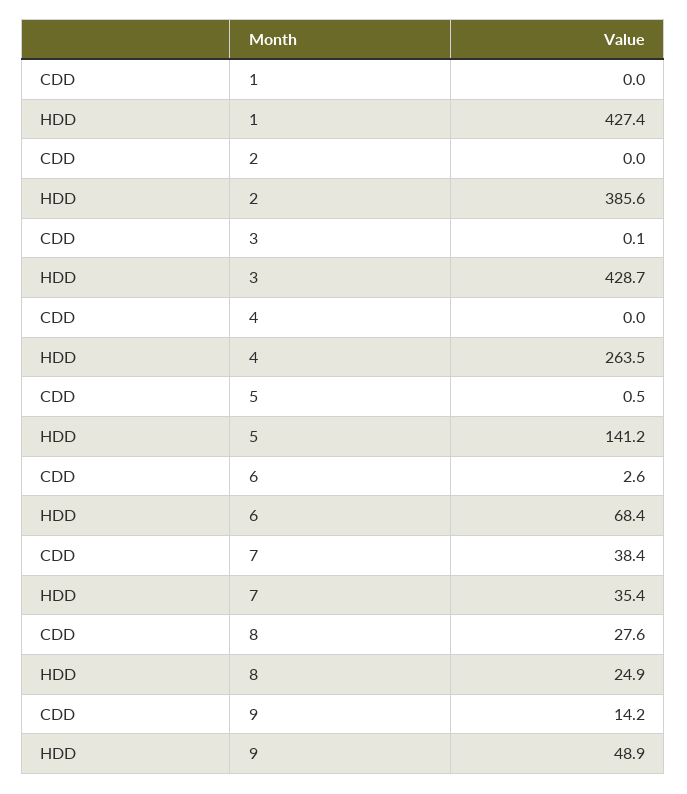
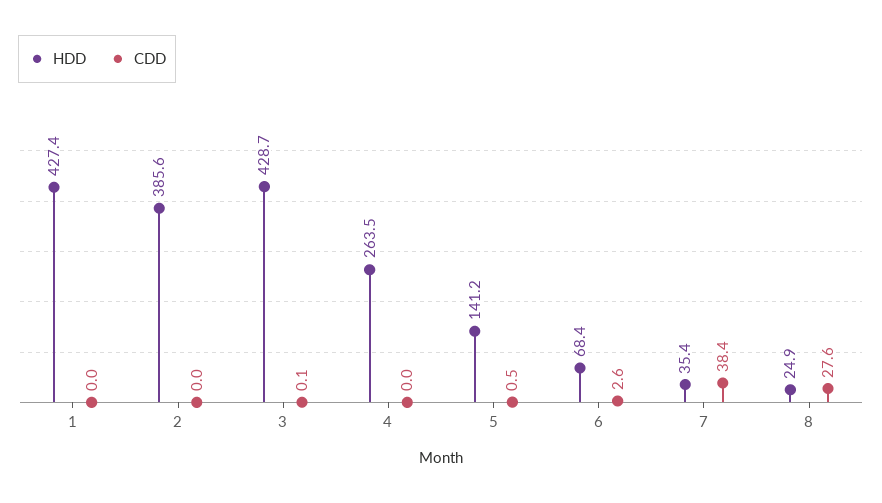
CDD, 9: 14.2 -> none
HDD, 9: 48.9 -> none

